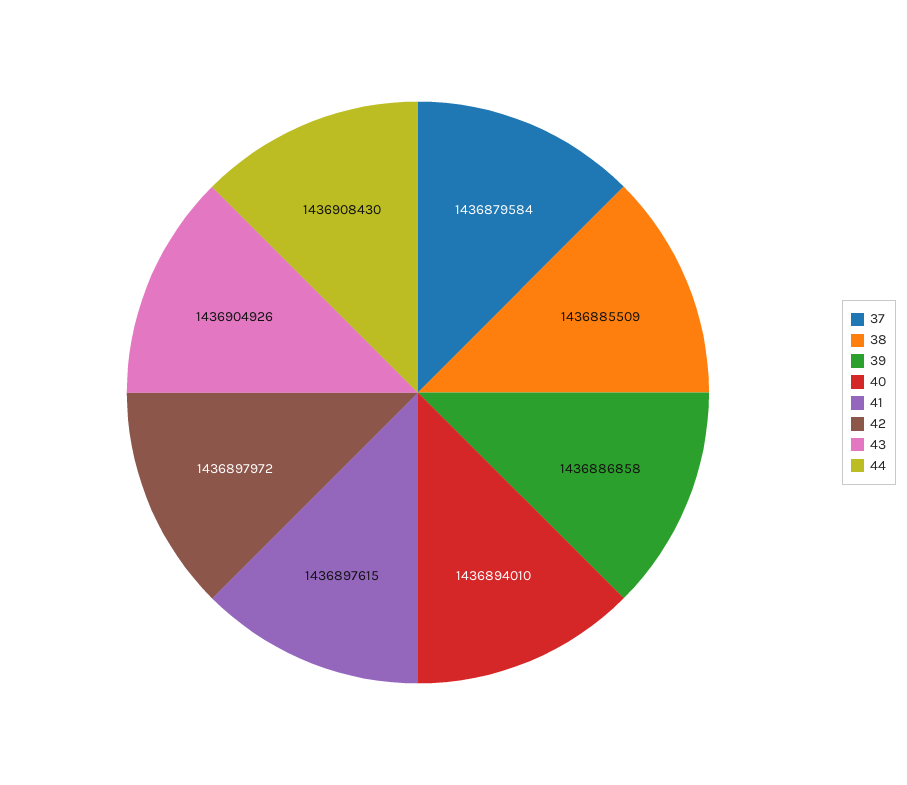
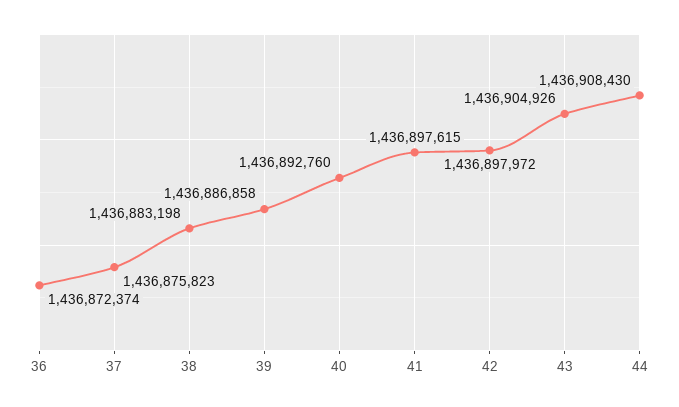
37: 1436879584 -> 1436875823
38: 1436885509 -> 1436883198
40: 1436894010 -> 1436892760
36: none -> 1436872374

